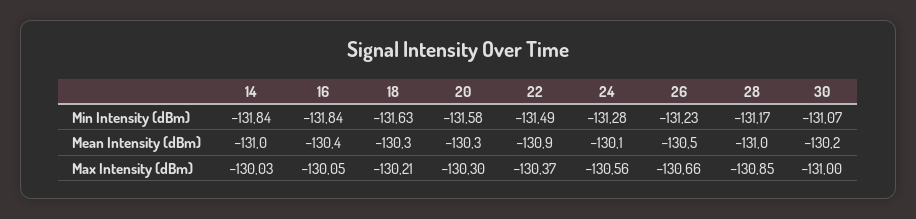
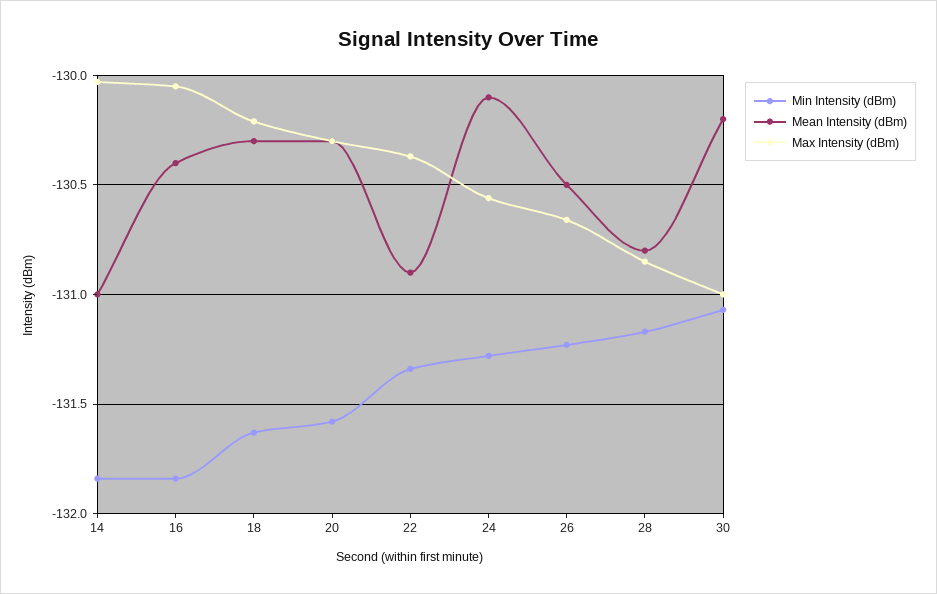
Min Intensity (dBm), 22: -131.49 -> -131.35
Mean Intensity (dBm), 28: -131 -> -130.8

